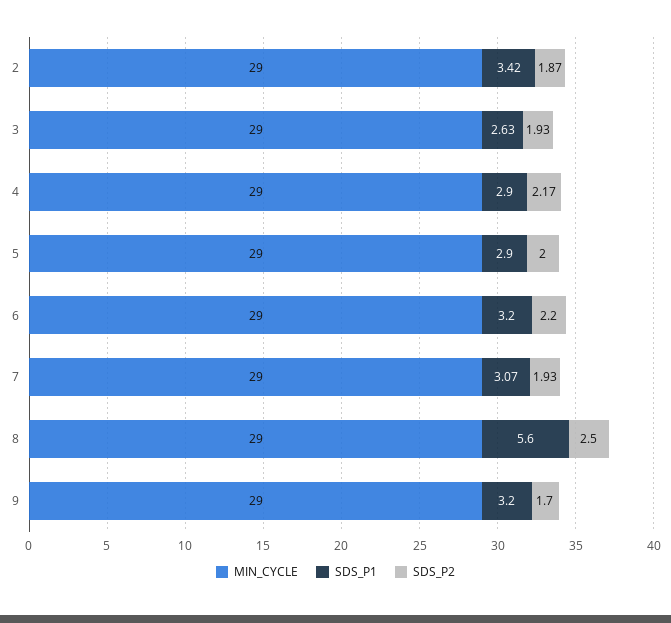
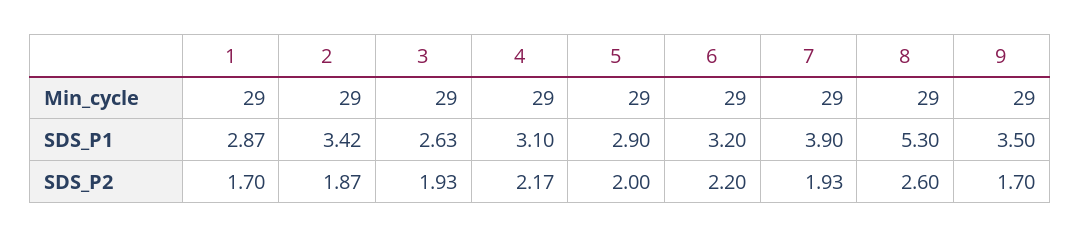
SDS_P1, 4: 2.9 -> 3.1
SDS_P1, 7: 3.07 -> 3.9
SDS_P1, 8: 5.6 -> 5.3
SDS_P2, 8: 2.5 -> 2.6
SDS_P1, 9: 3.2 -> 3.5
MIN_CYCLE, 1: none -> 29
SDS_P1, 1: none -> 2.87
SDS_P2, 1: none -> 1.7

